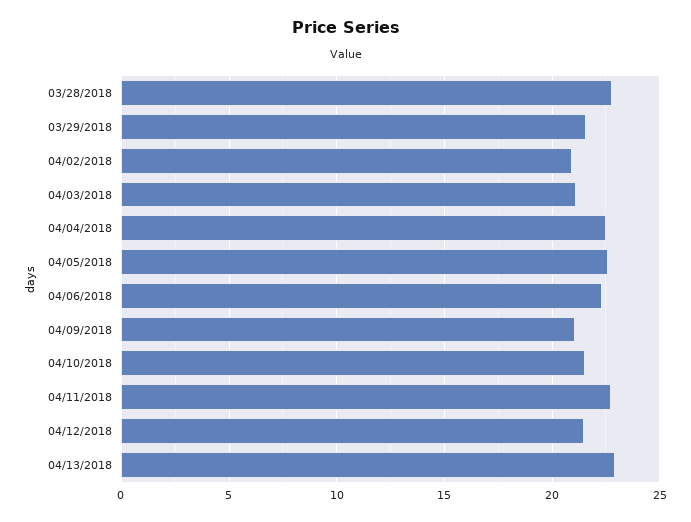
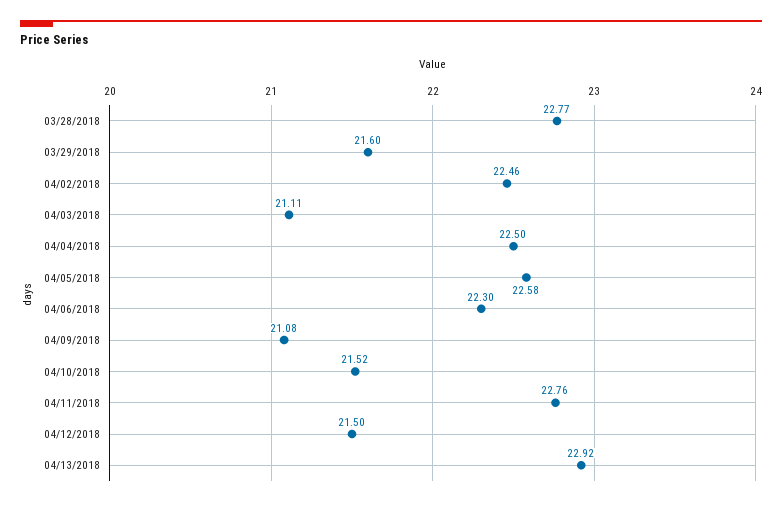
04/02/2018: 21 -> 22.46

